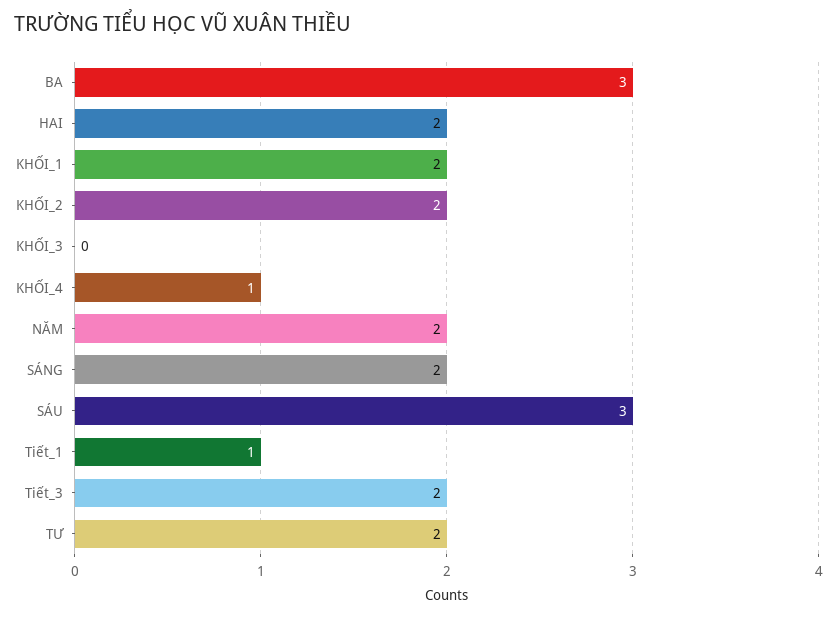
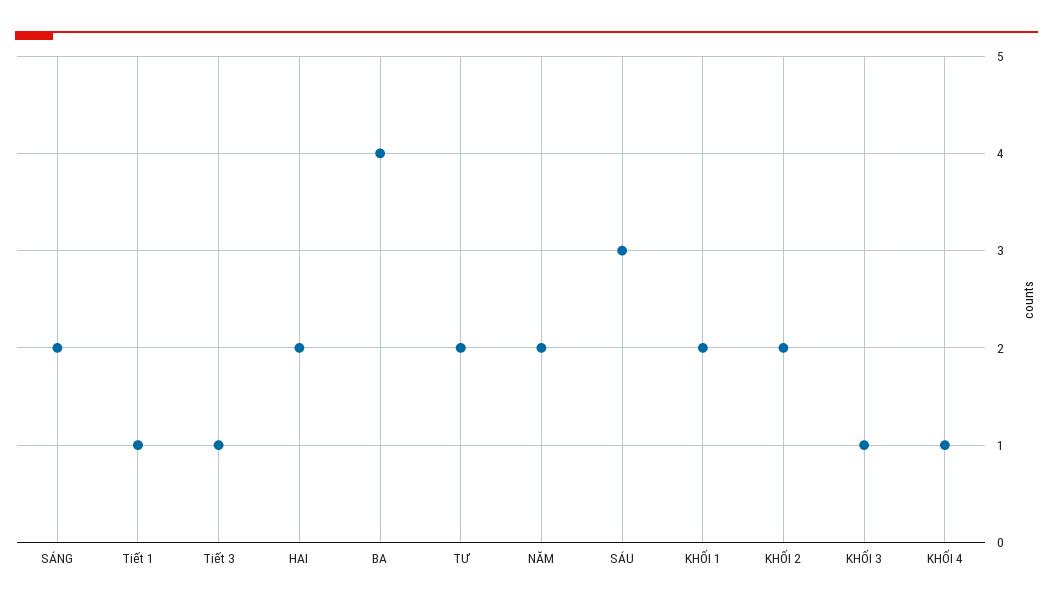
BA: 3 -> 4
KHỐI_3: 0 -> 1
Tiết_3: 2 -> 1

